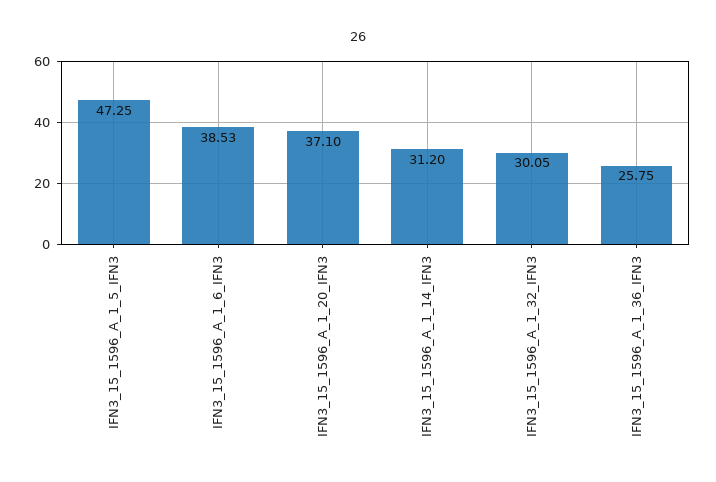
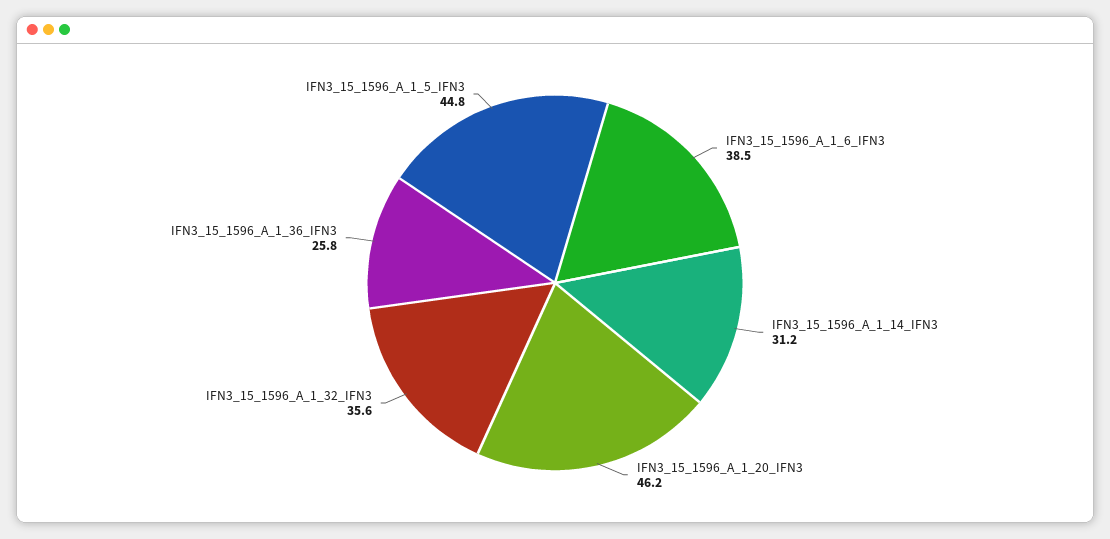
IFN3_15_1596_A_1_5_IFN3: 47.25 -> 44.8
IFN3_15_1596_A_1_20_IFN3: 37.1 -> 46.2
IFN3_15_1596_A_1_32_IFN3: 30.05 -> 35.6

